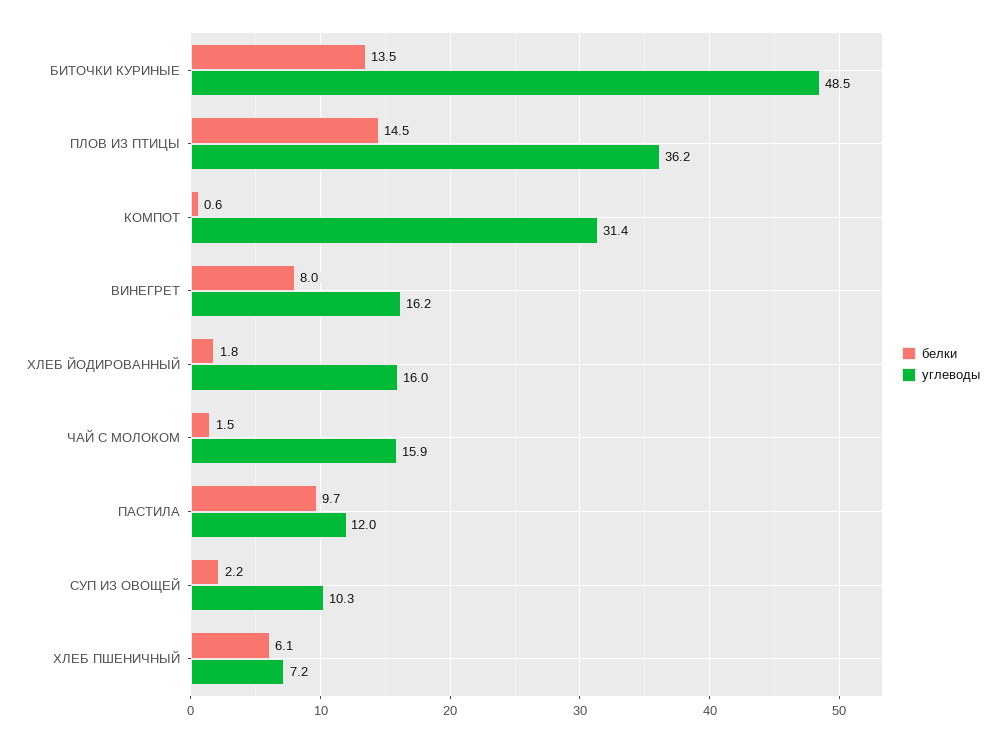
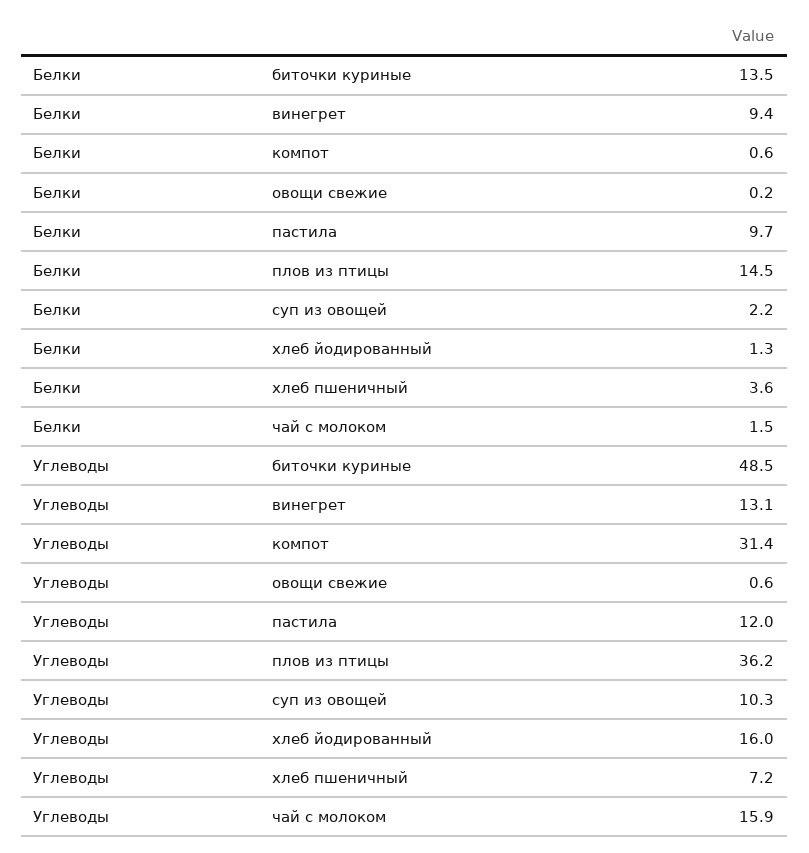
белки, ВИНЕГРЕТ: 8 -> 9.4
углеводы, ВИНЕГРЕТ: 16.2 -> 13.1
белки, ХЛЕБ ЙОДИРОВАННЫЙ: 1.8 -> 1.3
белки, ХЛЕБ ПШЕНИЧНЫЙ: 6.1 -> 3.6
белки, овощи свежие: none -> 0.2
углеводы, овощи свежие: none -> 0.6

